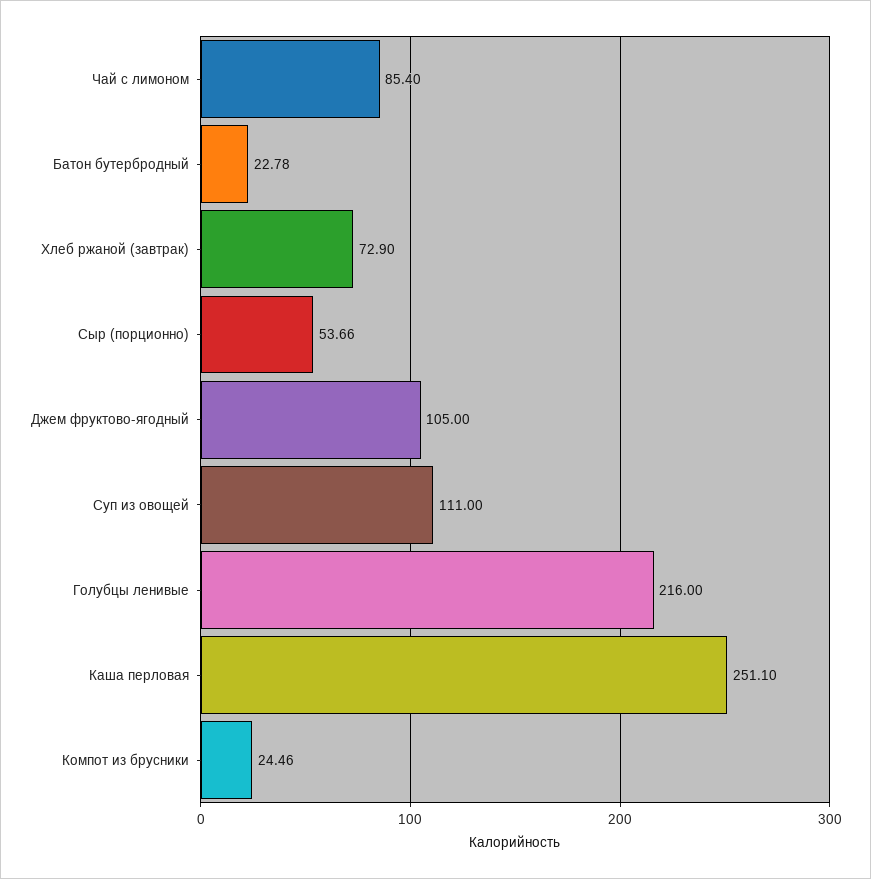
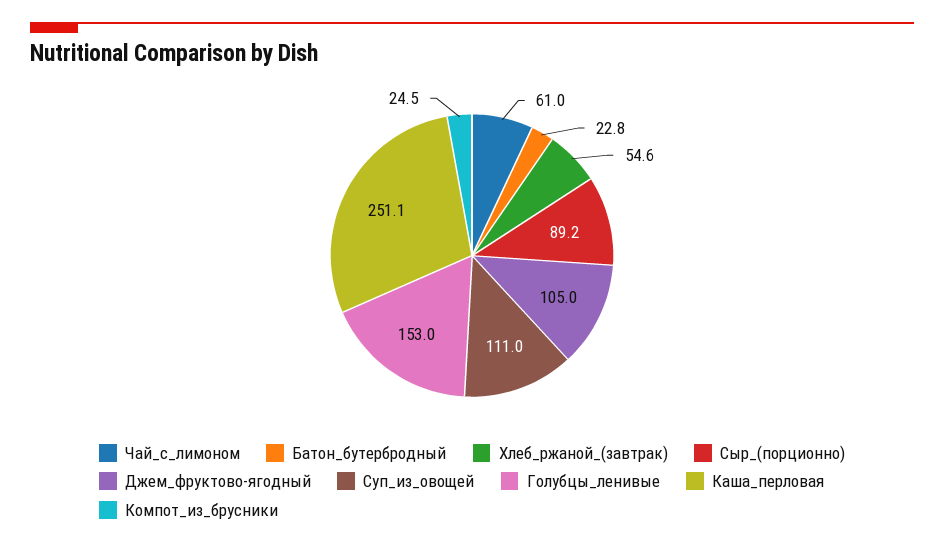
Чай с лимоном: 85.4 -> 61
Хлеб ржаной (завтрак): 72.9 -> 54.6
Сыр (порционно): 53.66 -> 89.2
Голубцы ленивые: 216 -> 153

